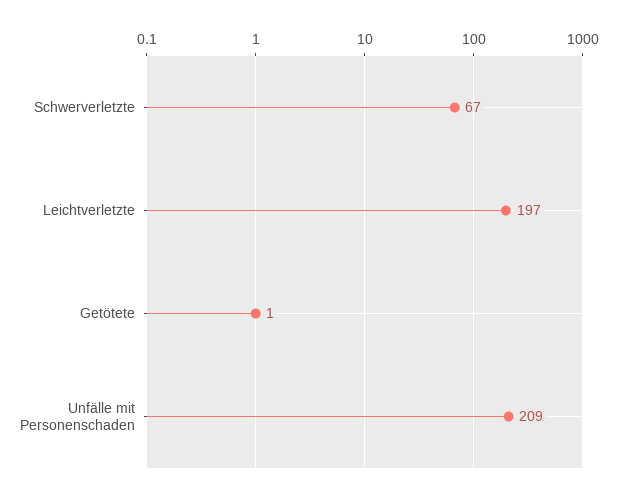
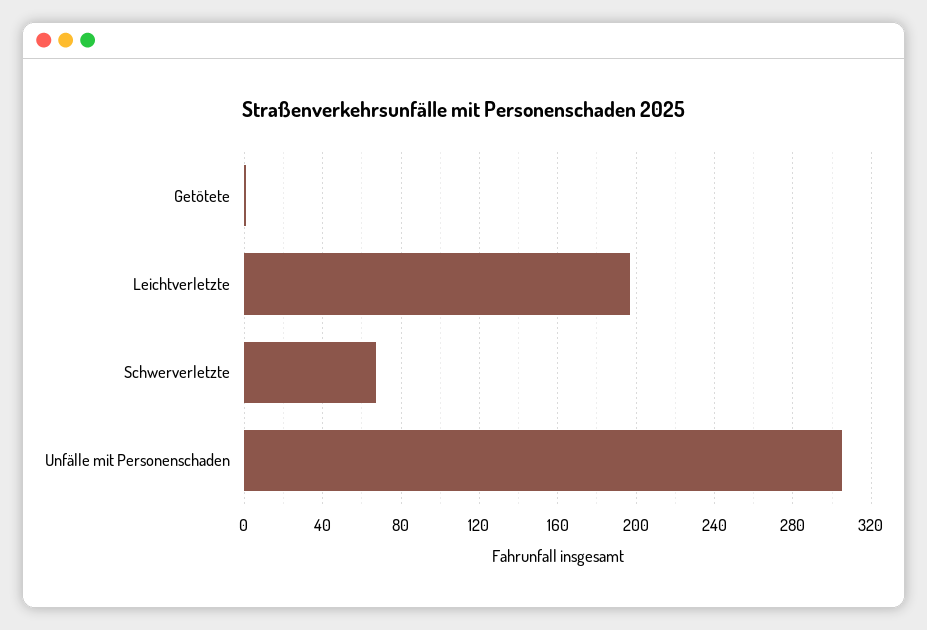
Unfälle mit Personenschaden: 209 -> 305

